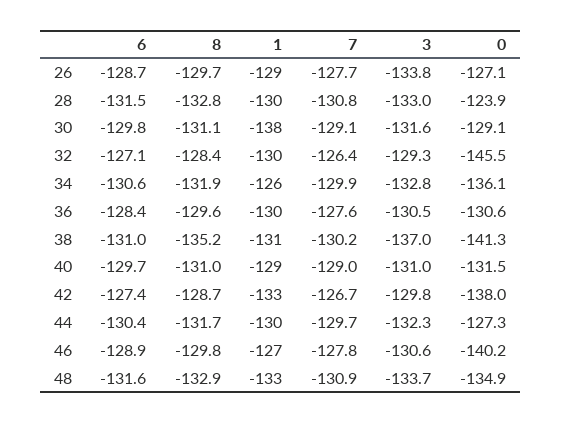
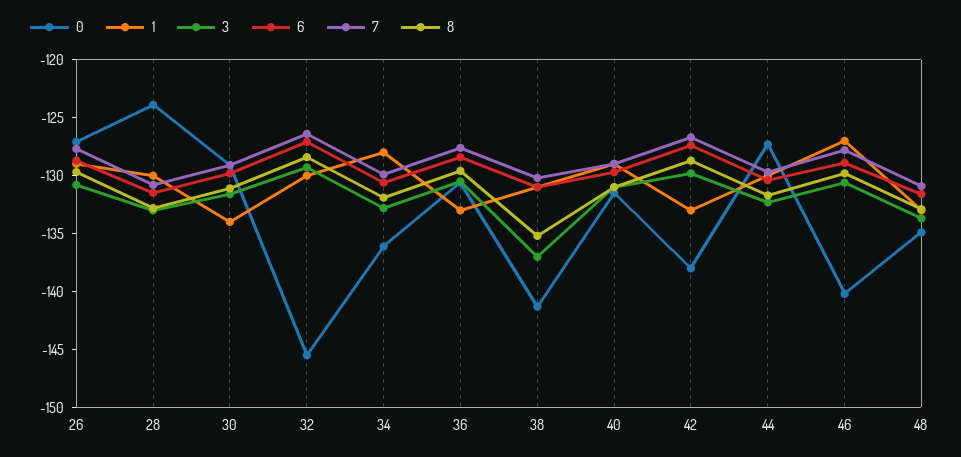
3, 26: -133.8 -> -131
1, 30: -138 -> -134
1, 34: -126 -> -128
1, 36: -130 -> -133

